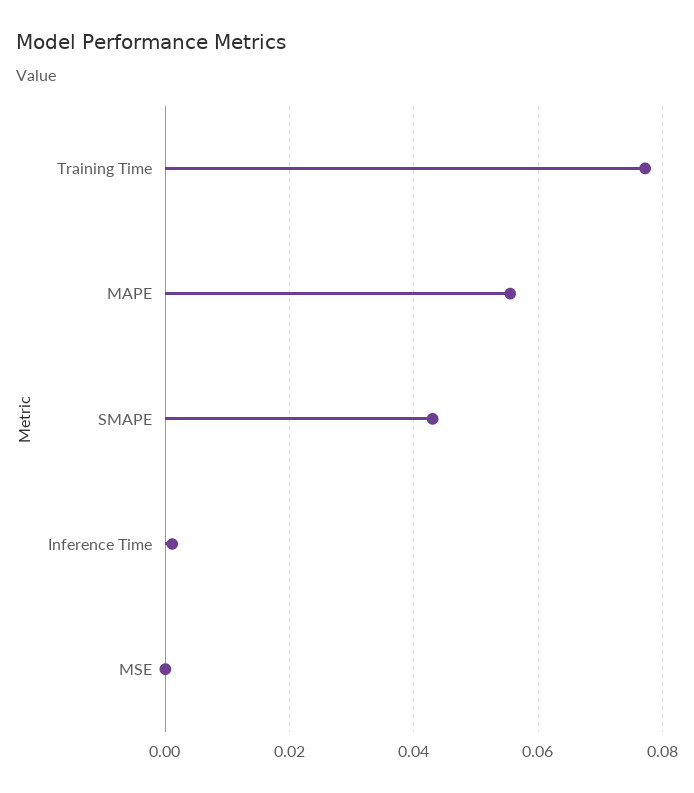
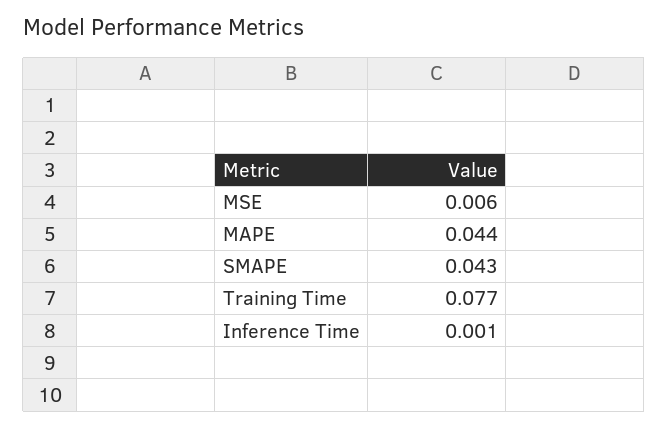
MAPE: 0.056 -> 0.044
MSE: 0 -> 0.006

